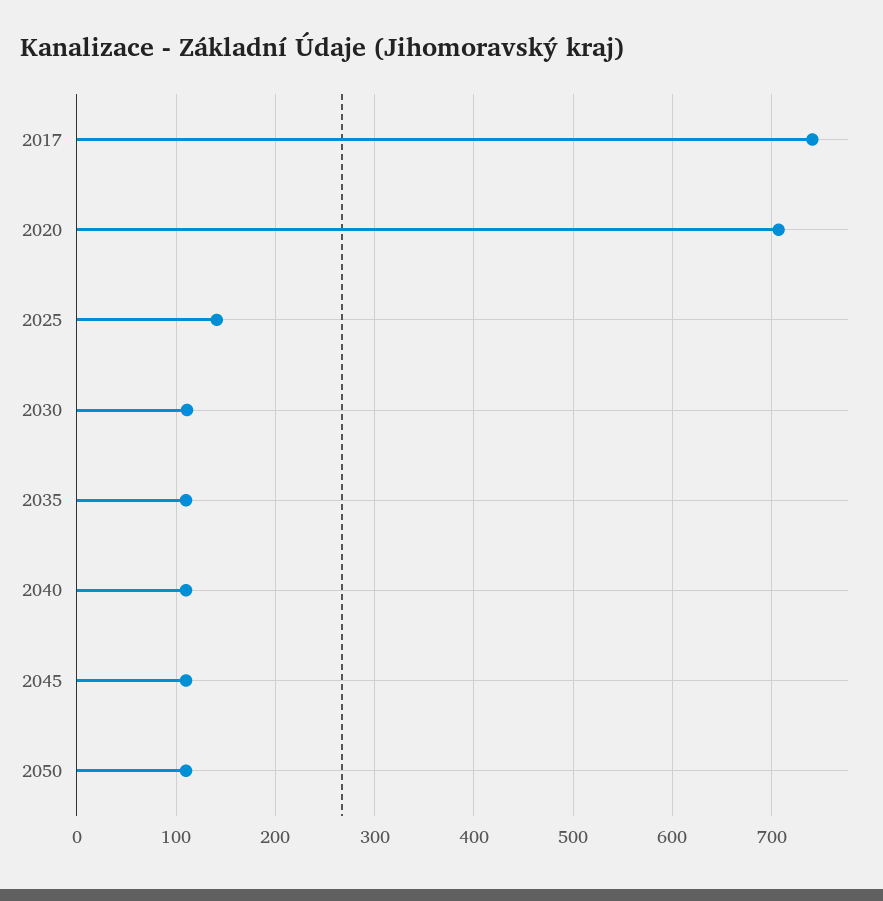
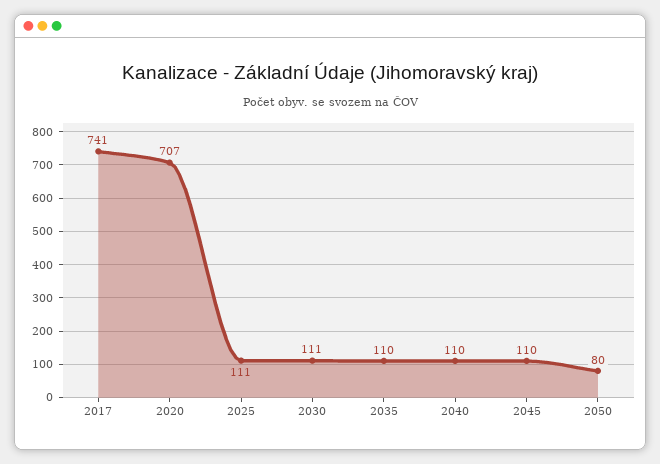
2025: 140 -> 111
2050: 110 -> 80

